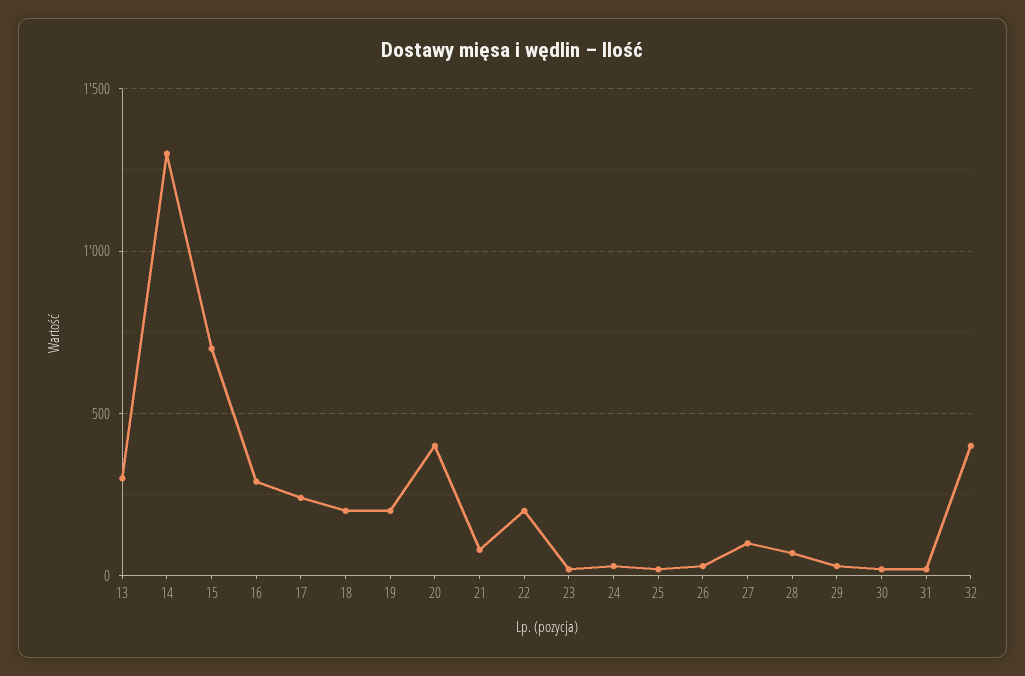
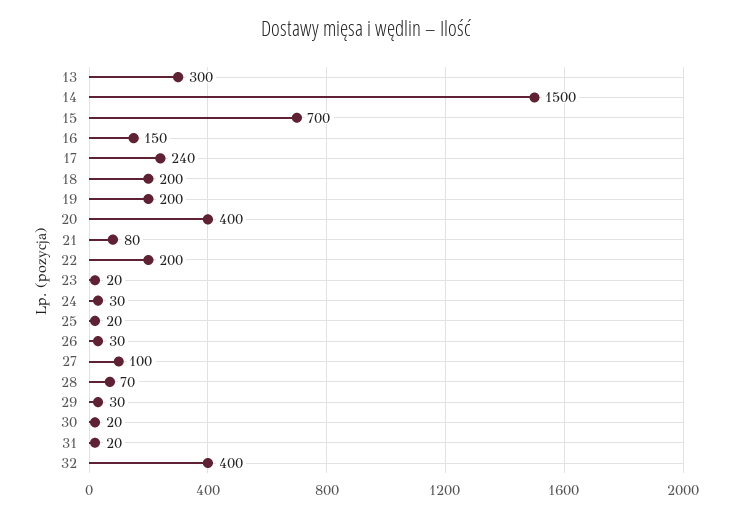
14: 1300 -> 1500
16: 300 -> 150

